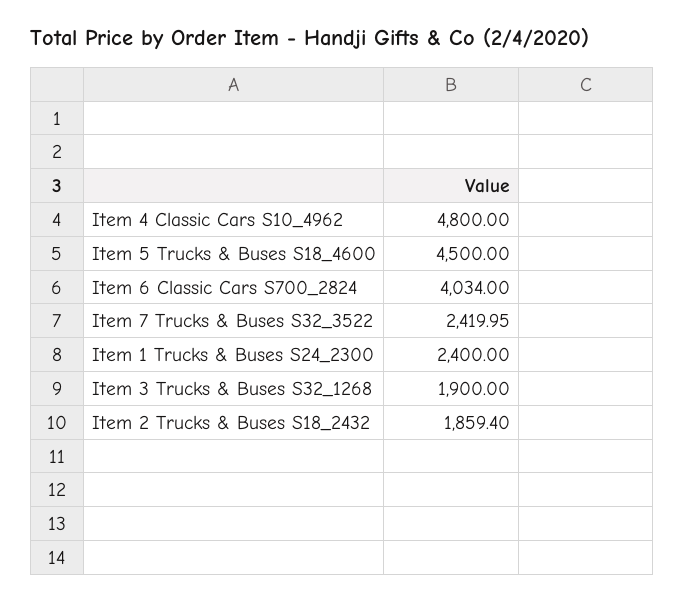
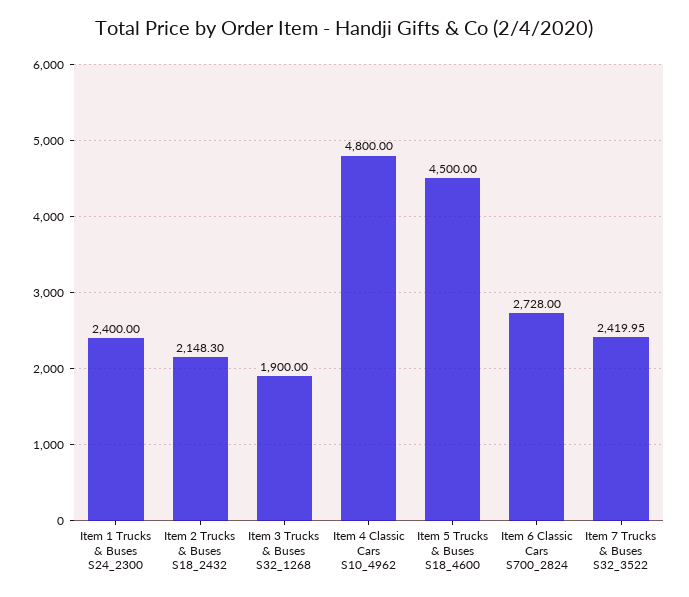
Item 6 Classic Cars S700_2824: 4034 -> 2728
Item 2 Trucks & Buses S18_2432: 1859.4 -> 2148.3

